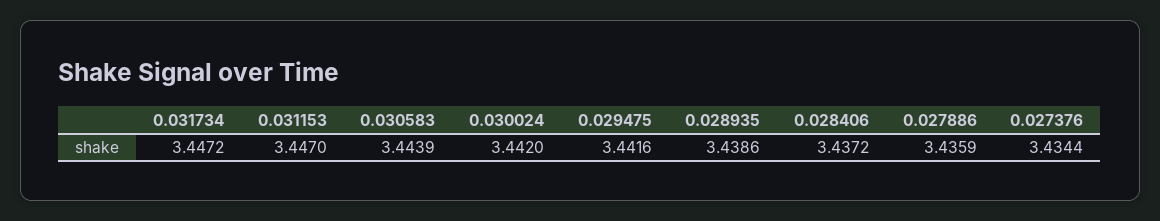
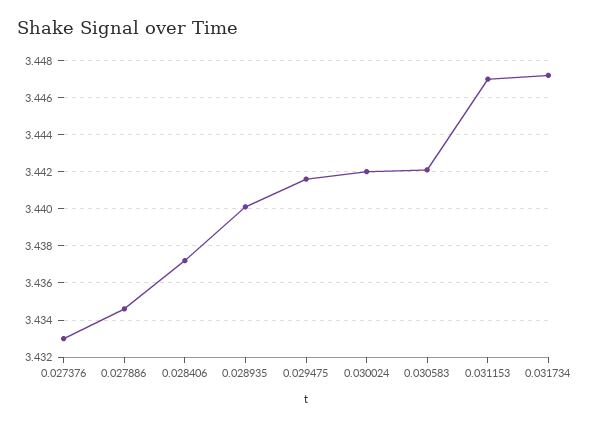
0.030583: 3.4439 -> 3.442
0.028935: 3.4386 -> 3.44
0.027886: 3.4359 -> 3.4345
0.027376: 3.4344 -> 3.433

